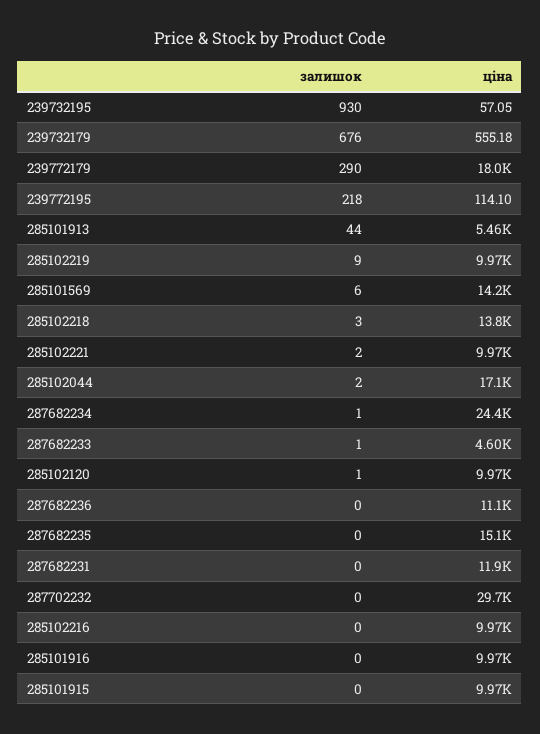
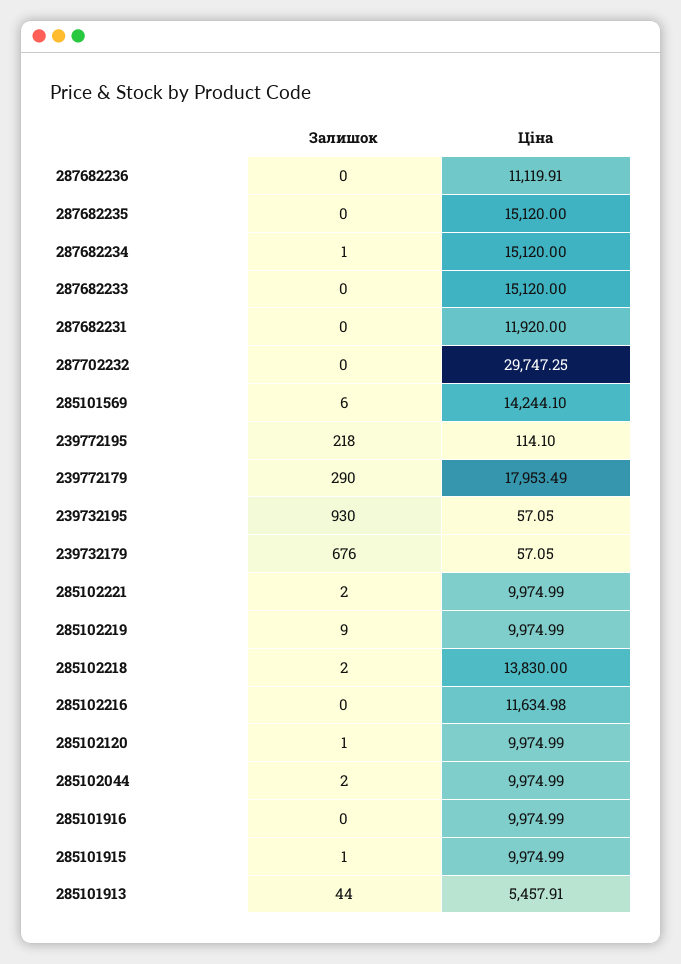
ціна, 239732179: 555.18 -> 57.05
залишок, 285102218: 3 -> 2
ціна, 285102044: 17100 -> 9974.99
ціна, 287682234: 24400 -> 15120
залишок, 287682233: 1 -> 0
ціна, 287682233: 4600 -> 15120
ціна, 285102216: 9970 -> 11634.98
залишок, 285101915: 0 -> 1

